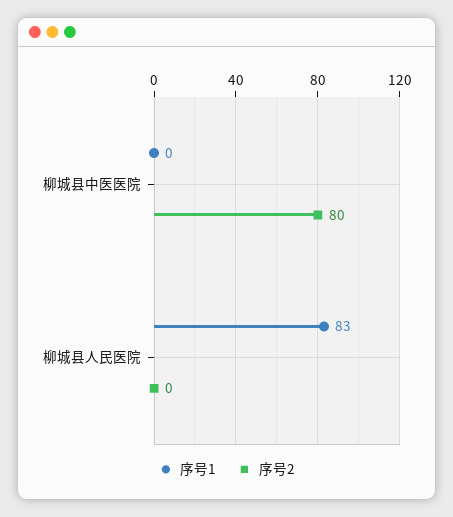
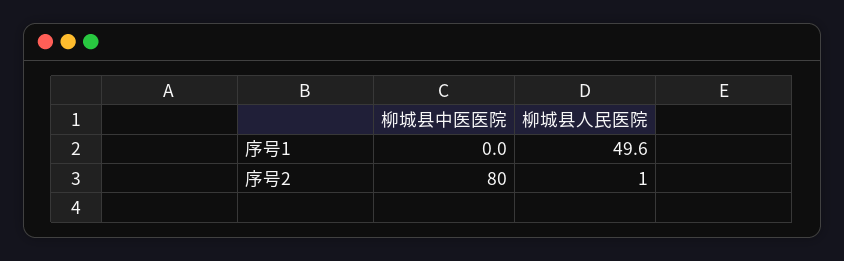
序号1, 柳城县人民医院: 83 -> 49.6
序号2, 柳城县人民医院: 0 -> 1

